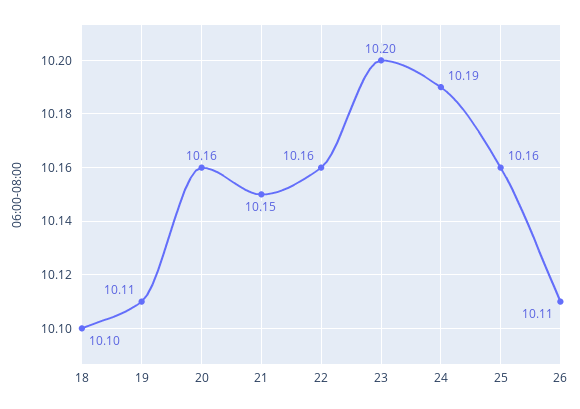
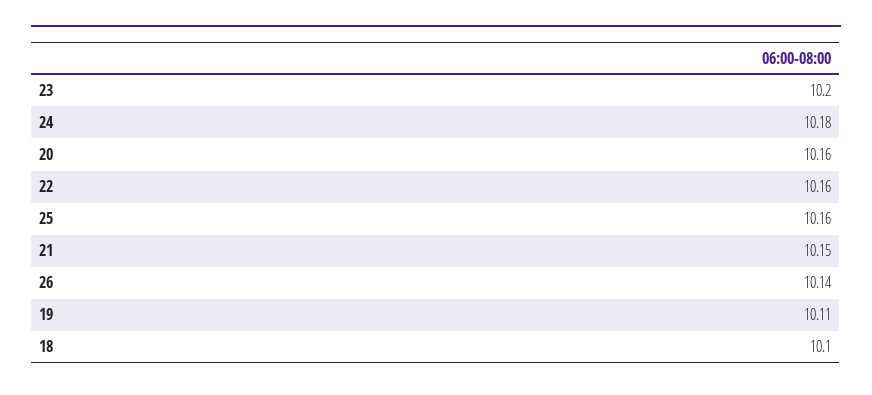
24: 10.19 -> 10.18
26: 10.11 -> 10.14

